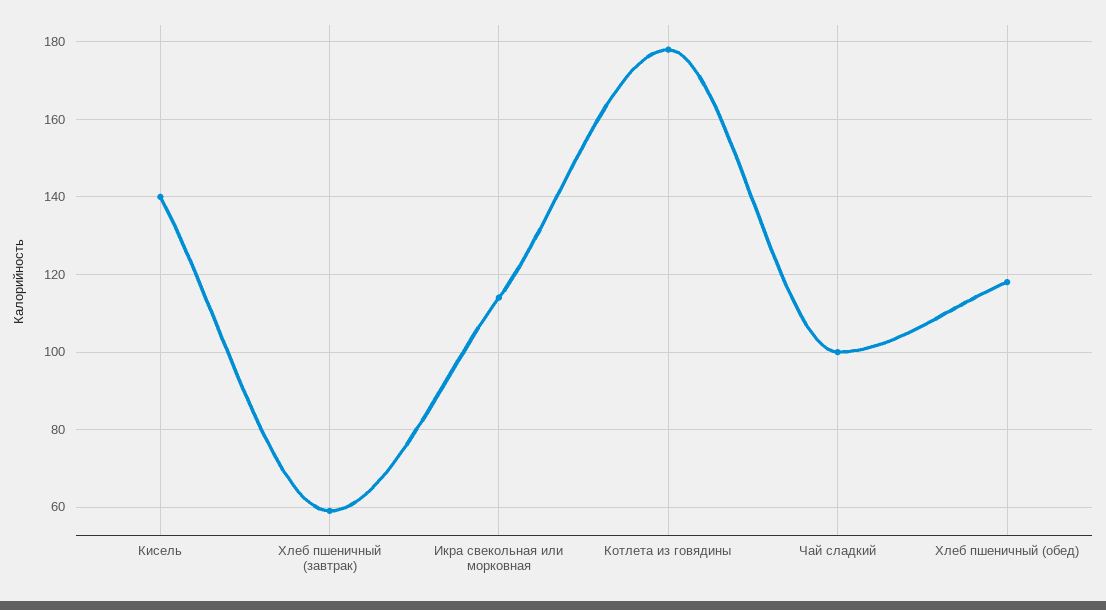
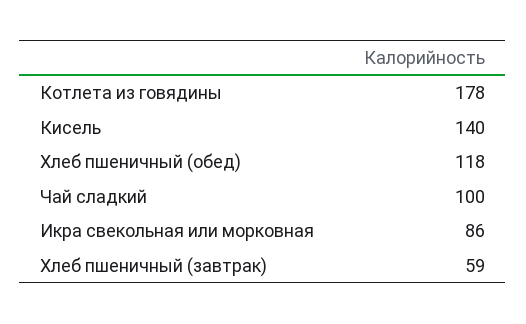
Икра свекольная или морковная: 115 -> 86

